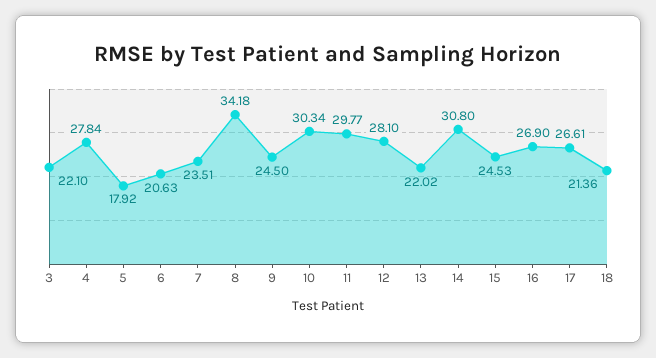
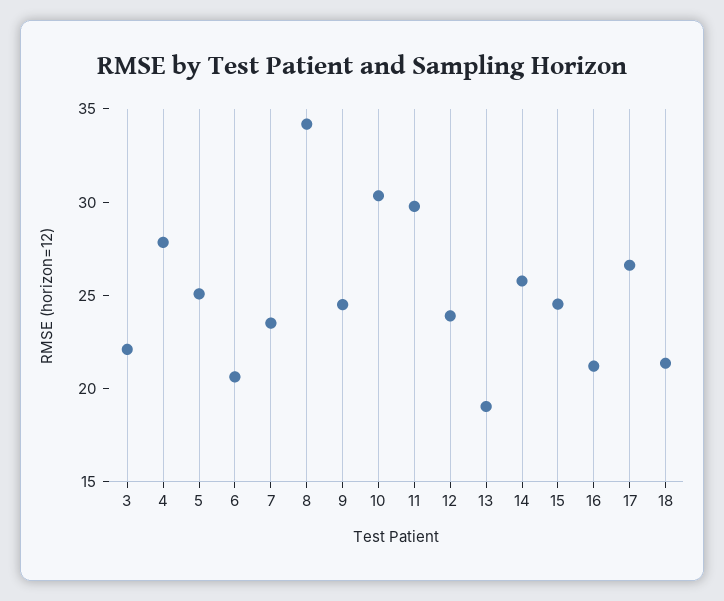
5: 17.92 -> 25
12: 28.1 -> 24
13: 22.02 -> 19
14: 30.8 -> 26
16: 26.9 -> 21

